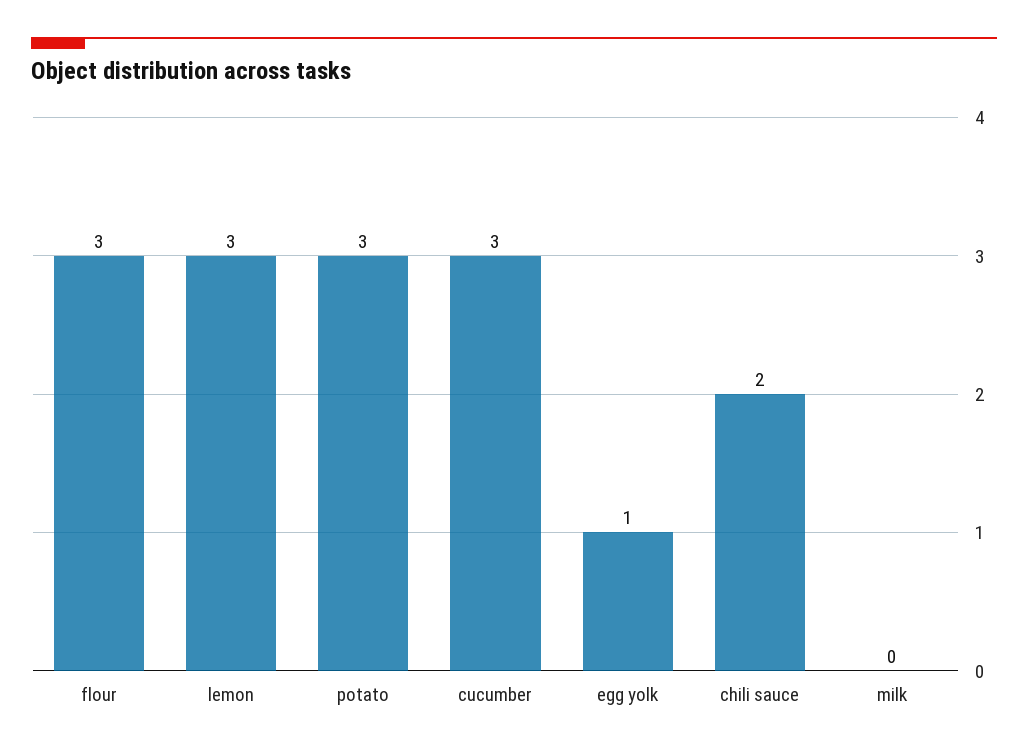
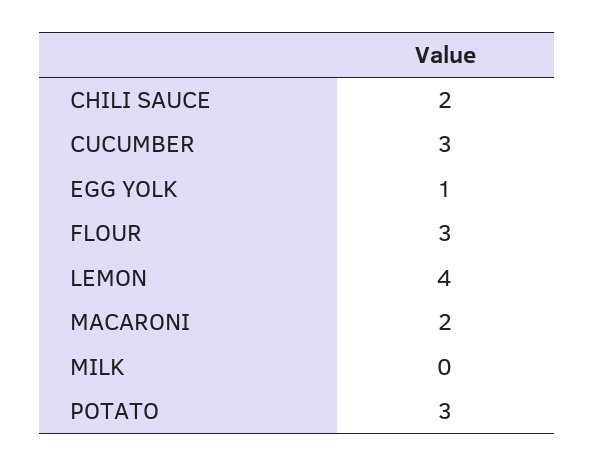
lemon: 3 -> 4
MACARONI: none -> 2

